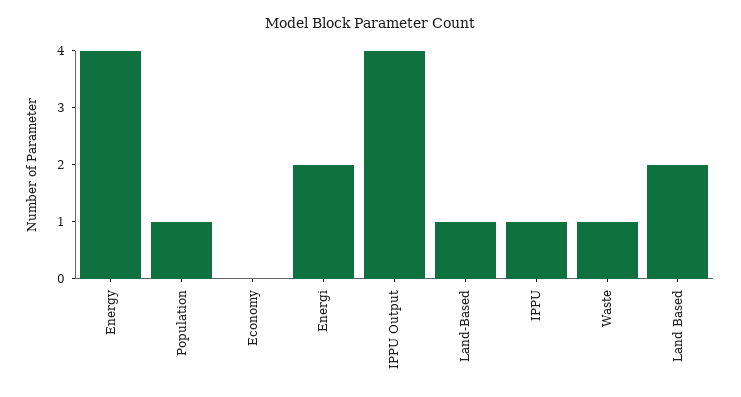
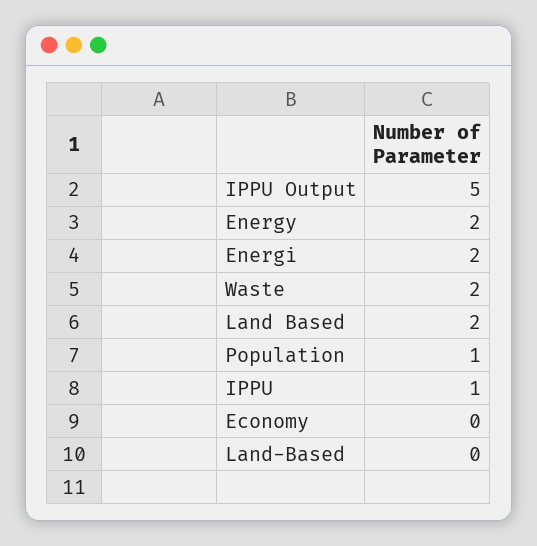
Energy: 4 -> 2
IPPU Output: 4 -> 5
Land-Based: 1 -> 0
Waste: 1 -> 2

